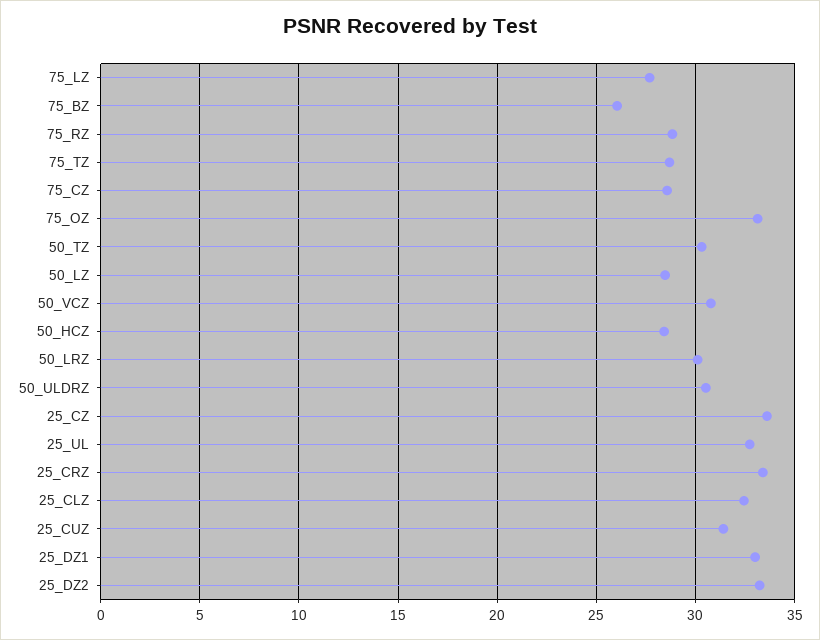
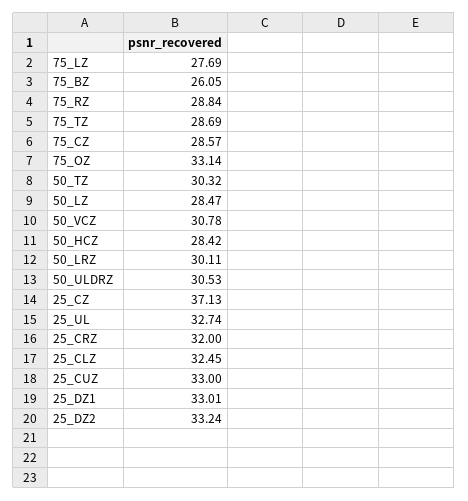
25_CZ: 33.5 -> 37.13
25_CRZ: 33.5 -> 32
25_CUZ: 31.5 -> 33

